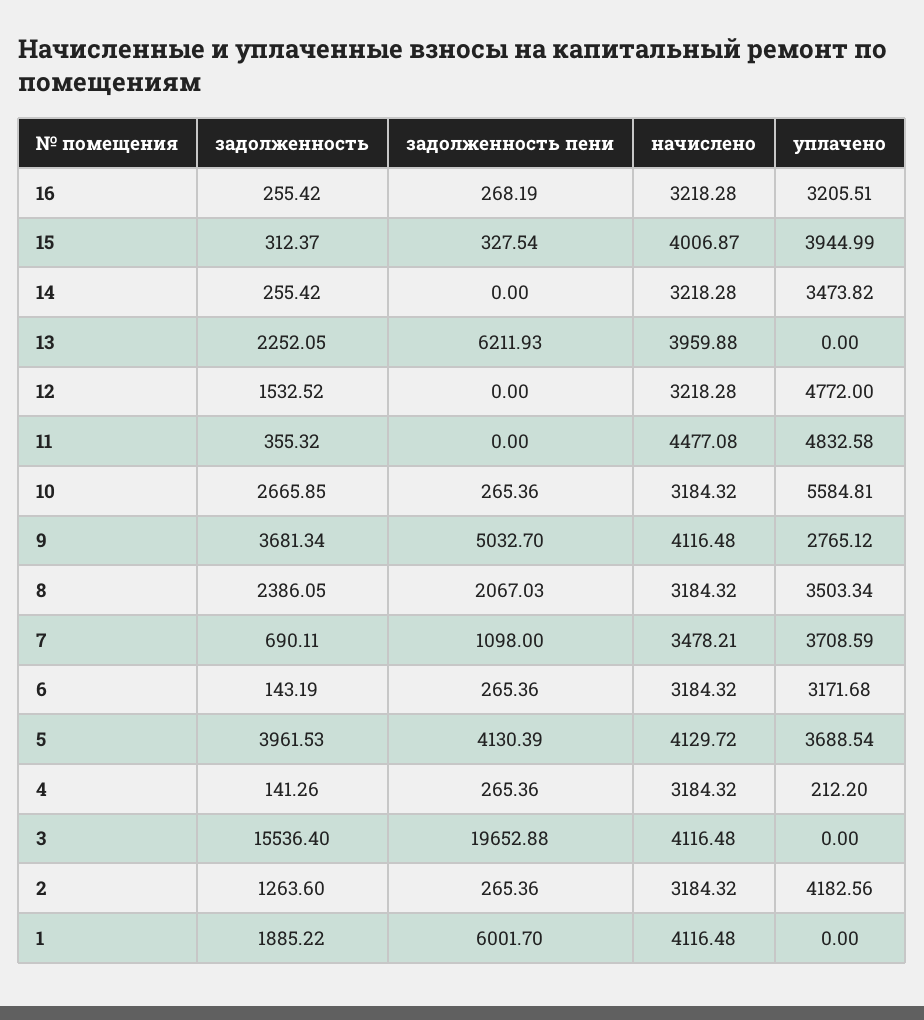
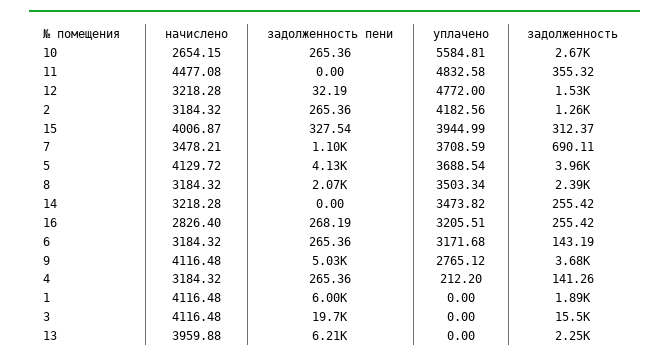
начислено, 16: 3218.28 -> 2826.4
задолженность пени, 12: 0 -> 32.19
начислено, 10: 3184.32 -> 2654.15

